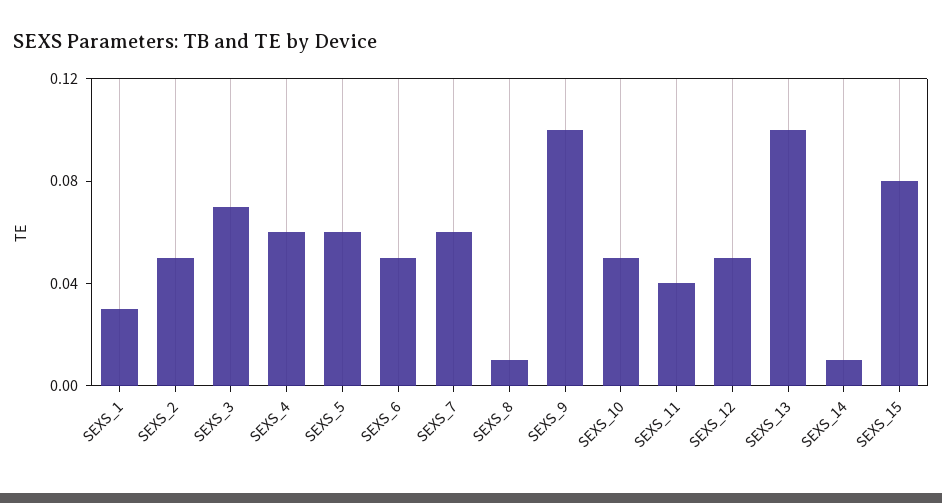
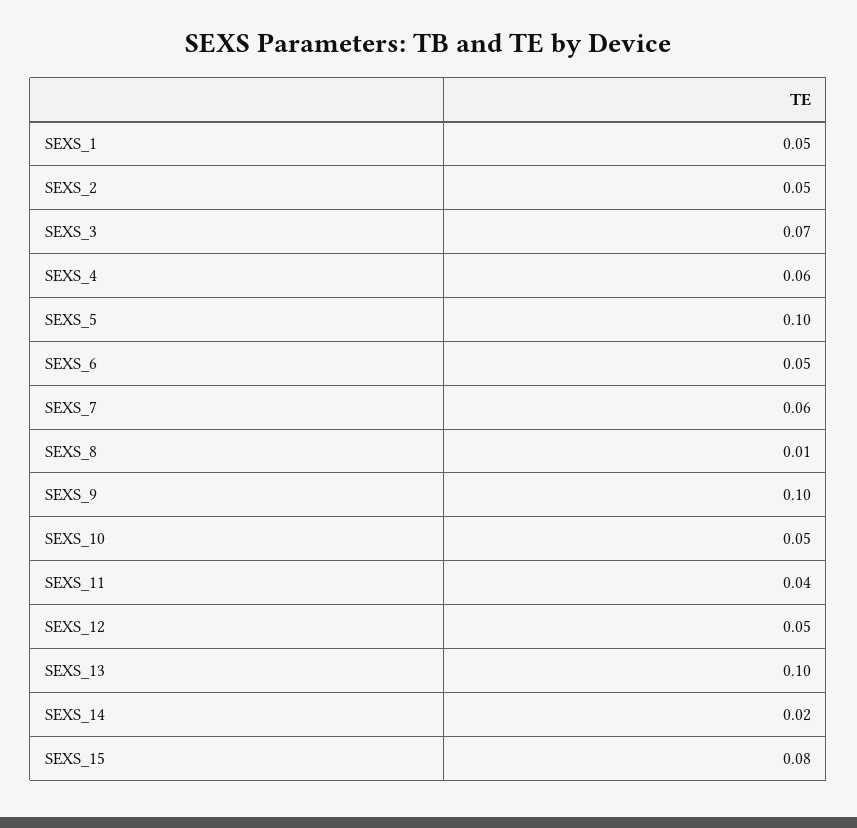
SEXS_1: 0.03 -> 0.05
SEXS_5: 0.06 -> 0.1
SEXS_14: 0.01 -> 0.02

